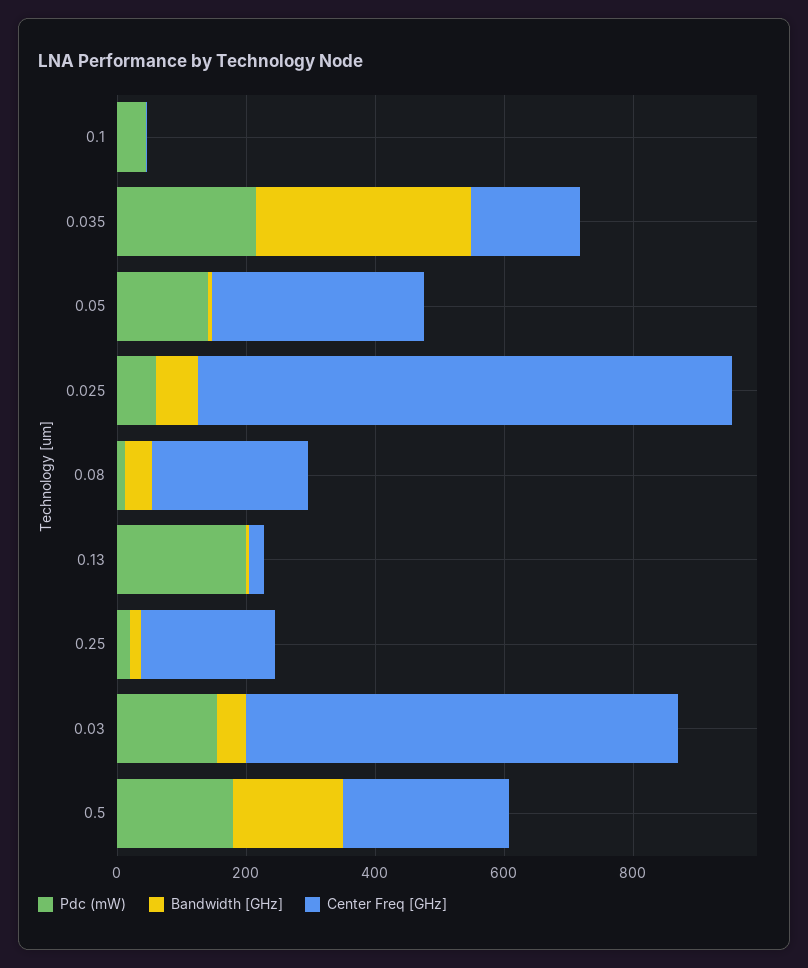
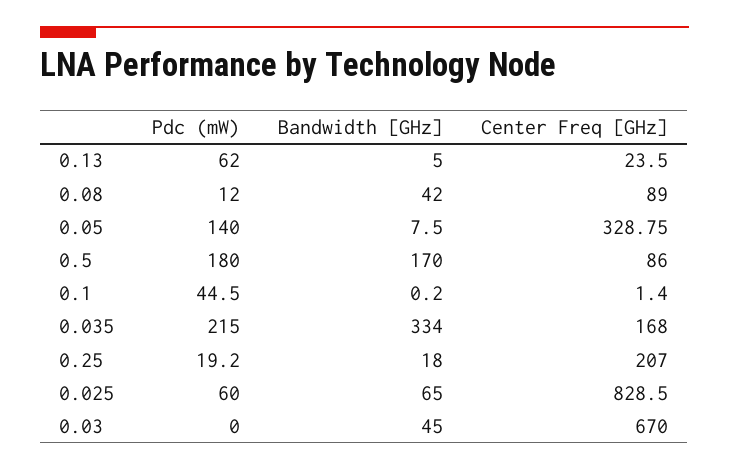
Center Freq [GHz], 0.08: 250 -> 89
Pdc (mW), 0.13: 200 -> 62
Pdc (mW), 0.03: 150 -> 0
Center Freq [GHz], 0.5: 250 -> 86

